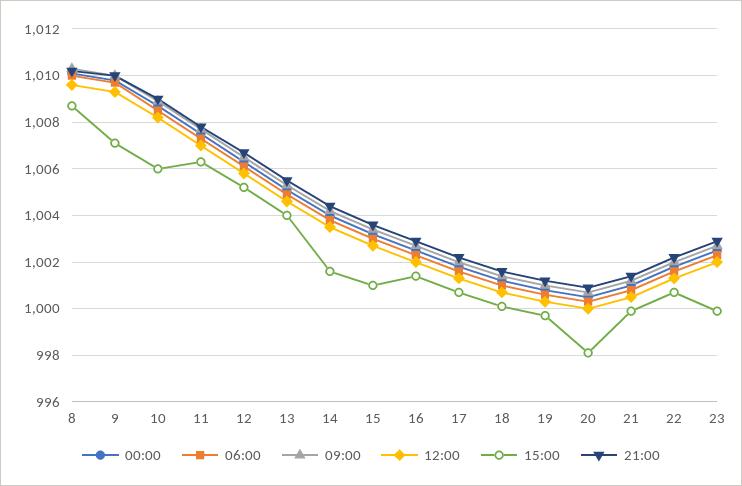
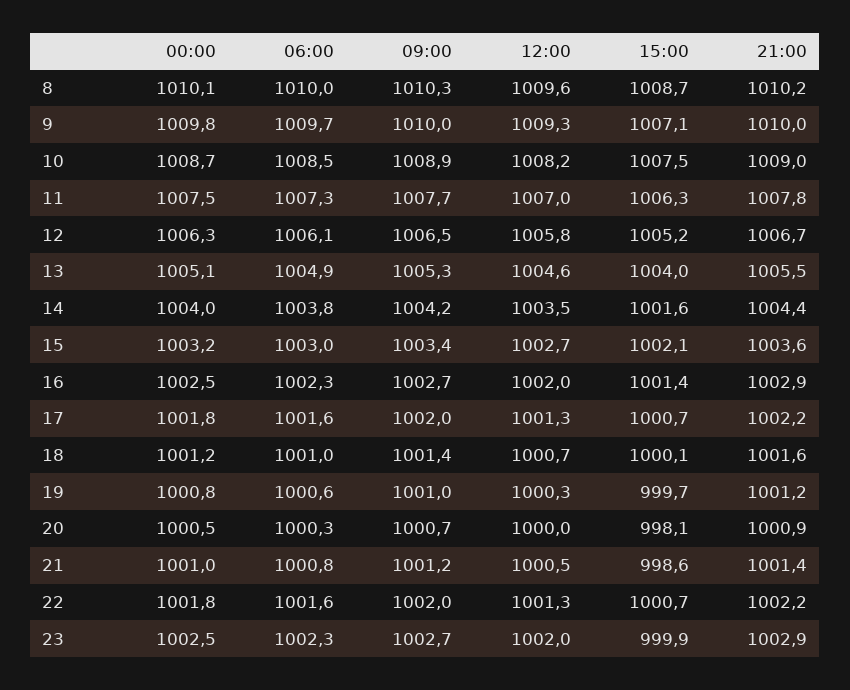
15:00, 10: 1006 -> 1007.5
15:00, 15: 1001 -> 1002.1
15:00, 21: 1000 -> 998.6

